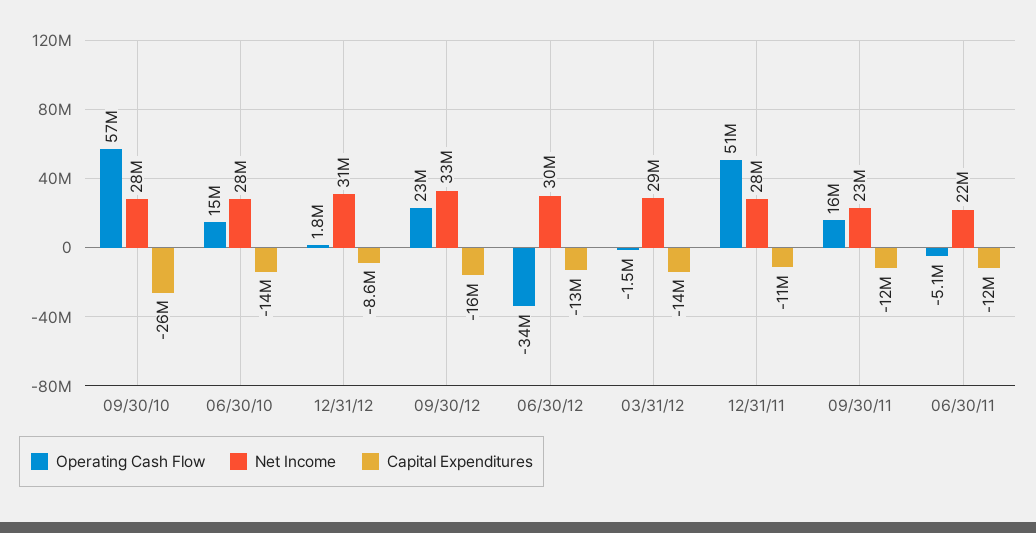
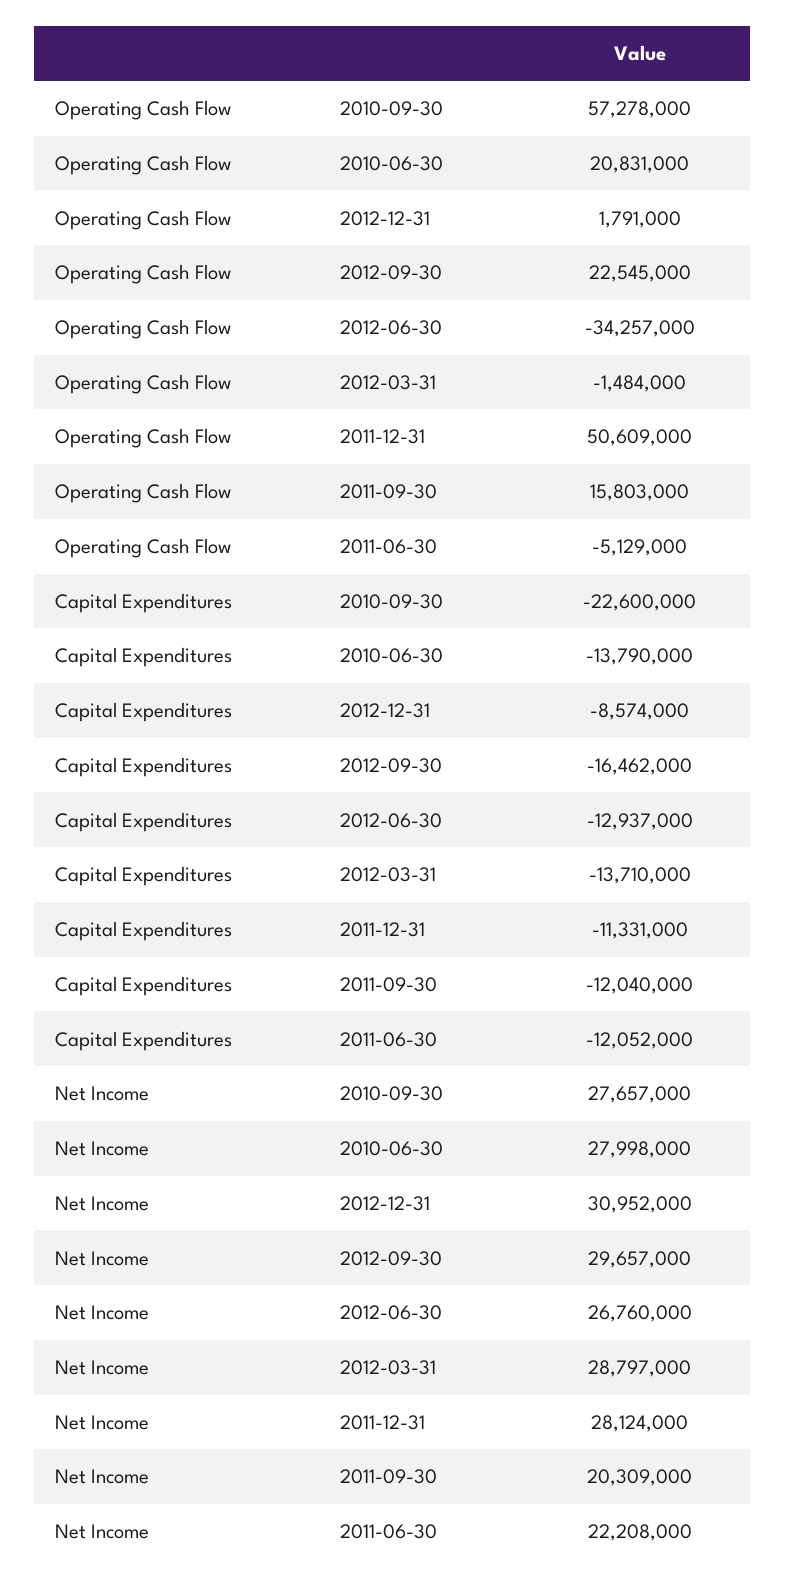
Capital Expenditures, 09/30/10: -26000000 -> -22600000
Operating Cash Flow, 06/30/10: 15000000 -> 20831000
Net Income, 09/30/12: 33000000 -> 29657000
Net Income, 06/30/12: 30000000 -> 26760000
Net Income, 09/30/11: 23000000 -> 20309000

